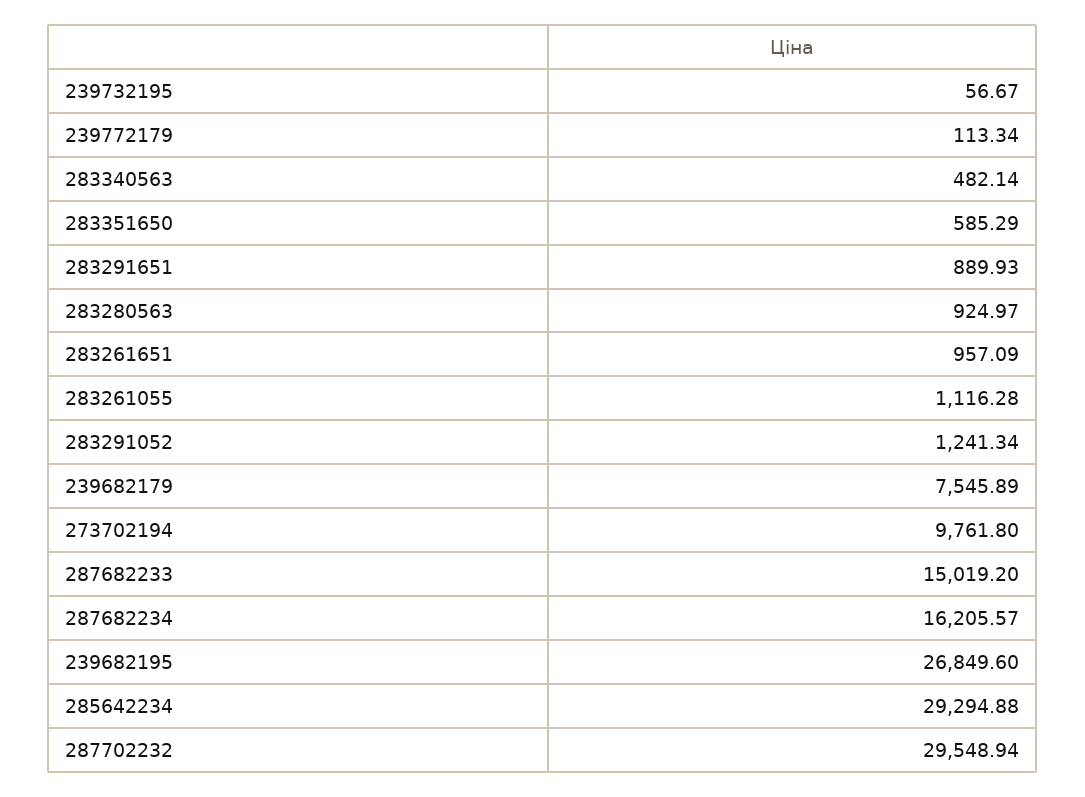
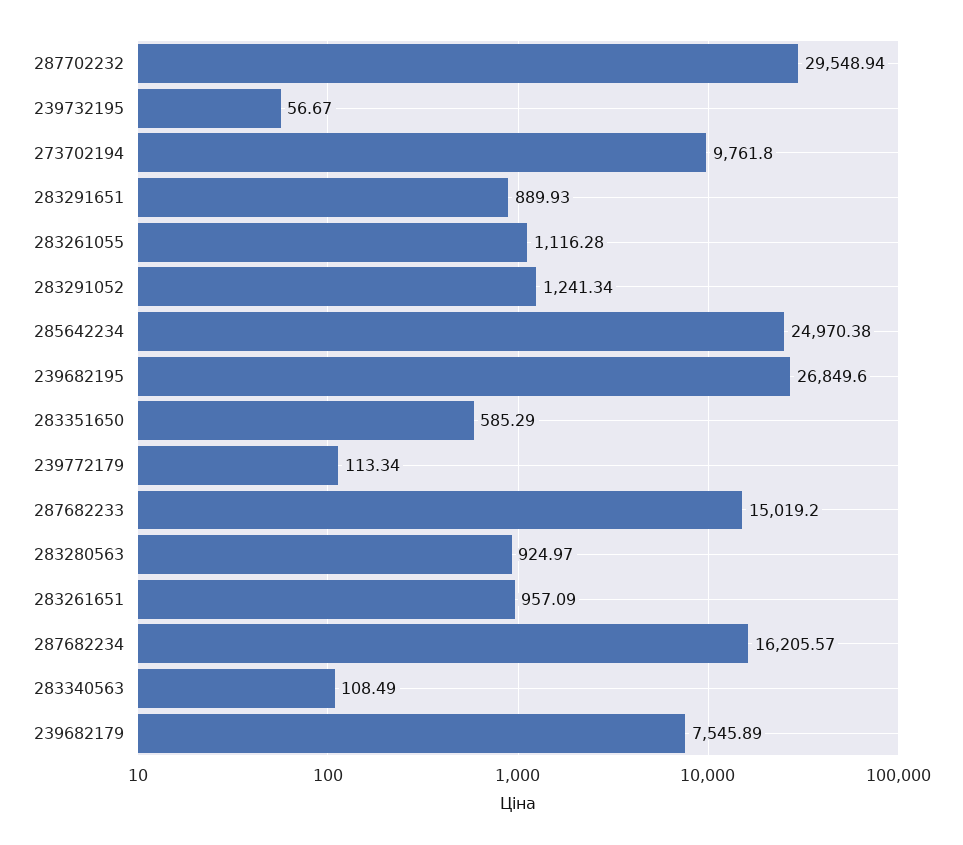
283340563: 482.14 -> 108.49
285642234: 29294.88 -> 24970.38

